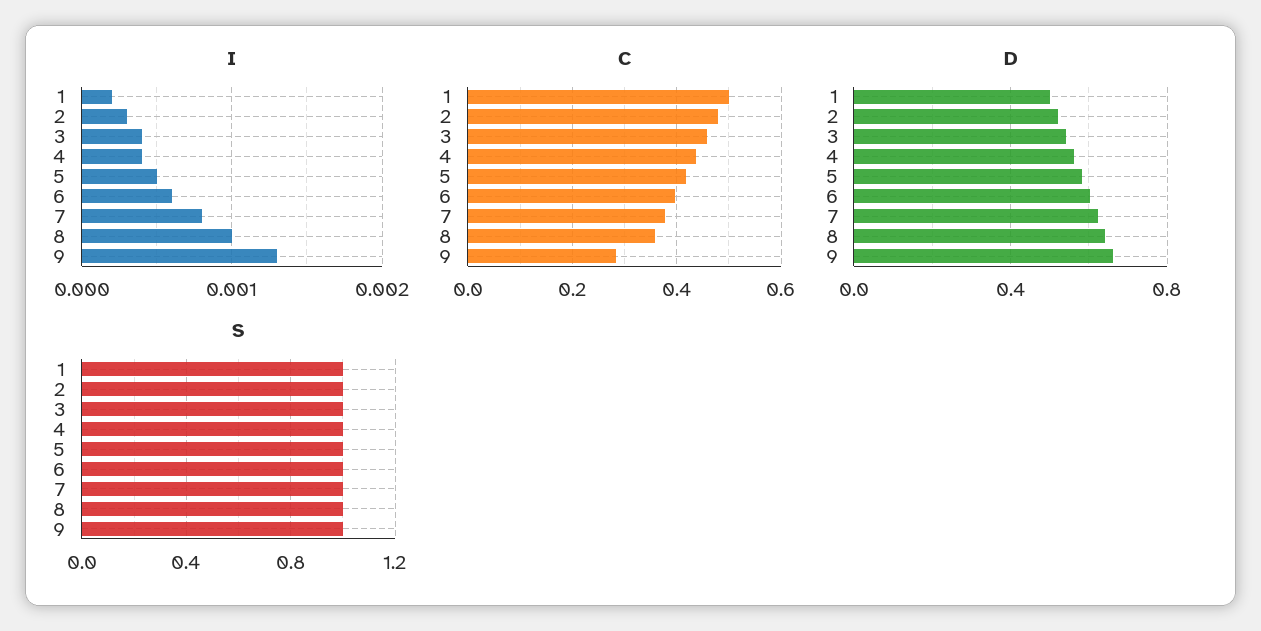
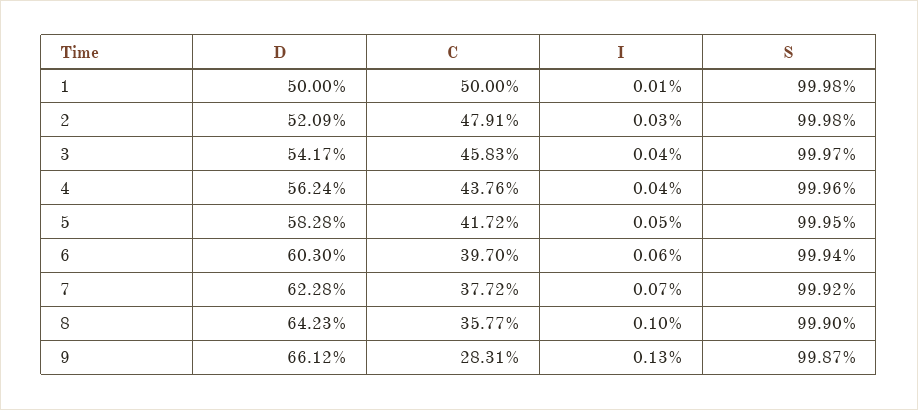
I, 1: 0.0002 -> 0.0001
I, 7: 0.0008 -> 0.0007

